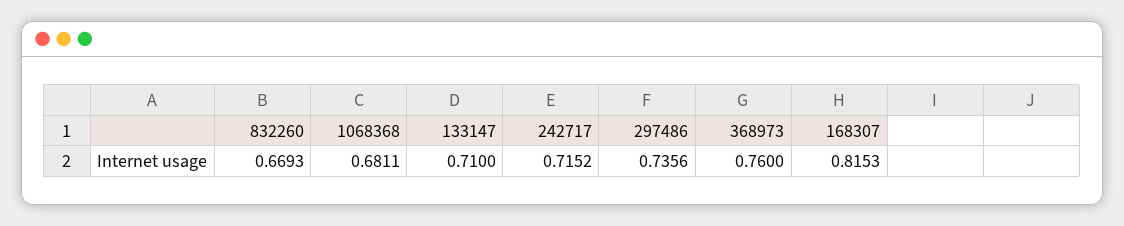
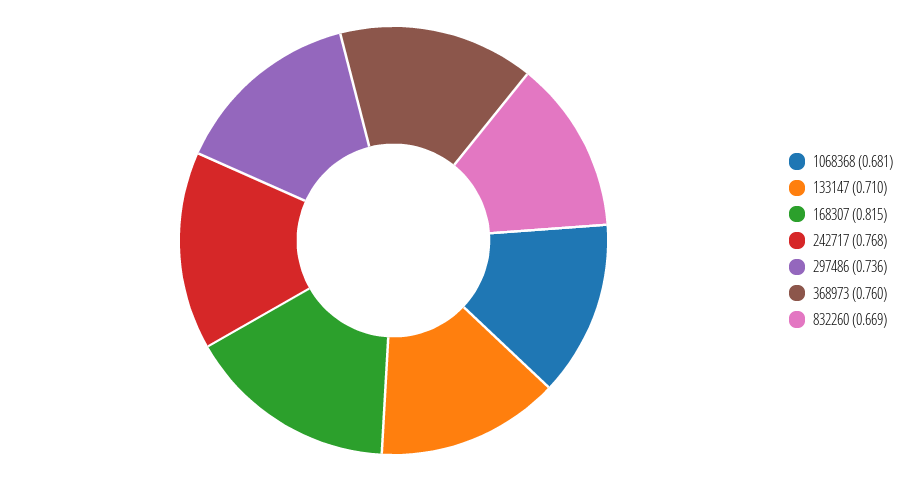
242717: 0.7152 -> 0.768

